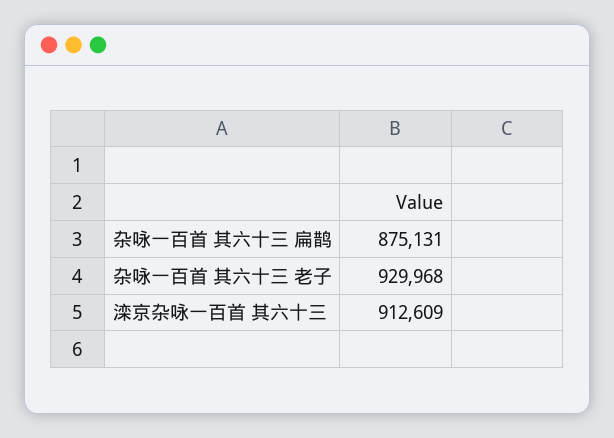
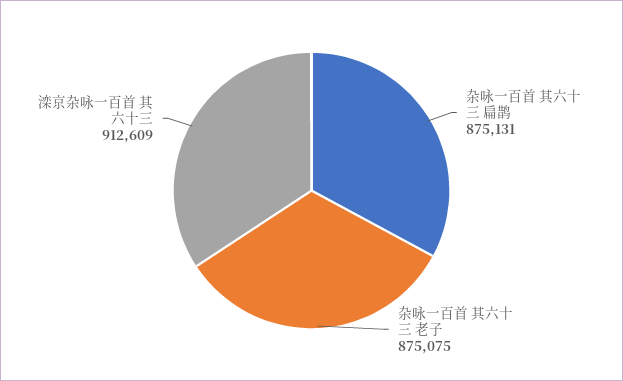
杂咏一百首 其六十三 老子: 929968 -> 875075

